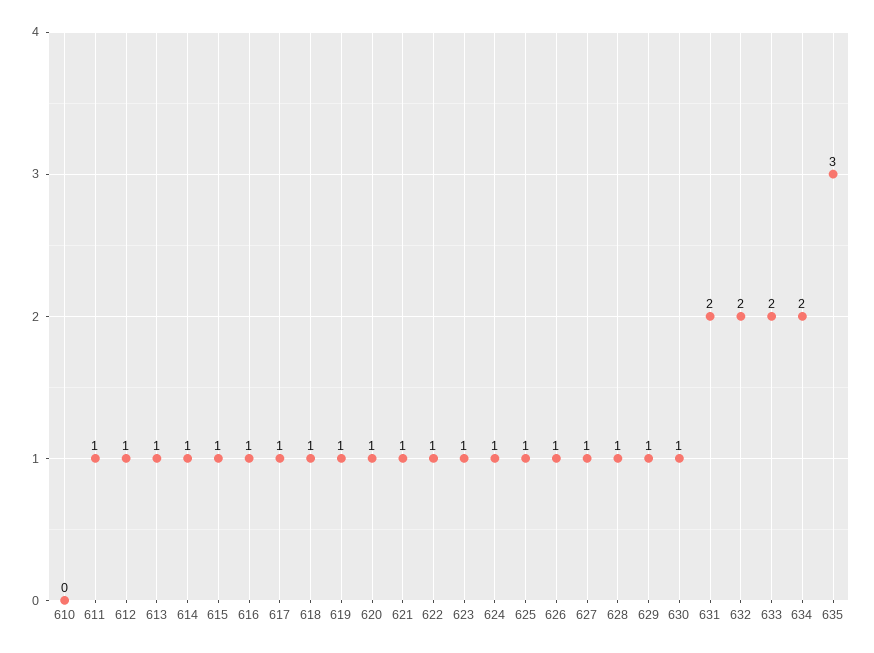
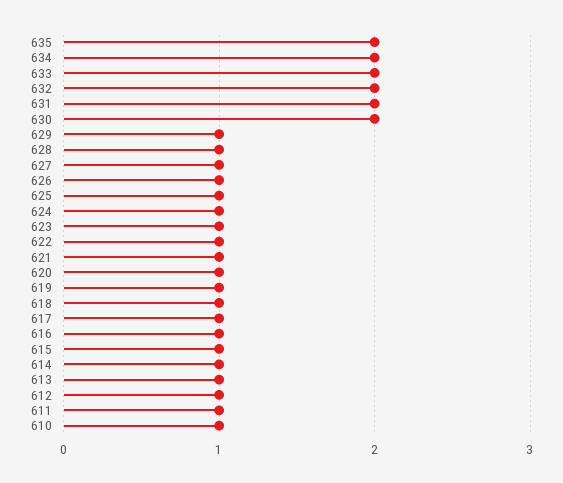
610: 0 -> 1
630: 1 -> 2
635: 3 -> 2

